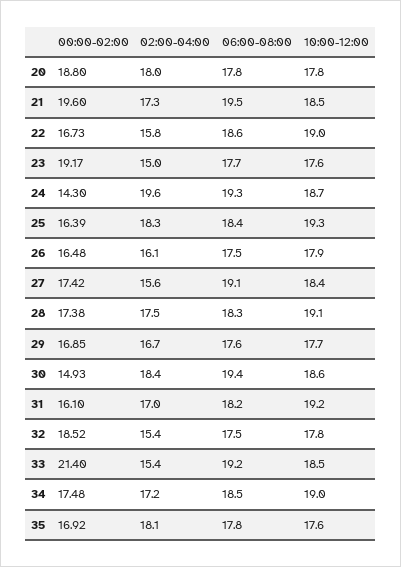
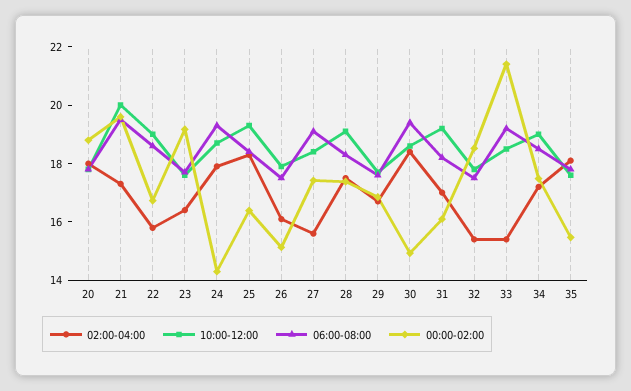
10:00-12:00, 21: 18.5 -> 20
02:00-04:00, 23: 15 -> 16.5
02:00-04:00, 24: 19.6 -> 18
00:00-02:00, 26: 16.48 -> 15
00:00-02:00, 35: 16.92 -> 15.5

